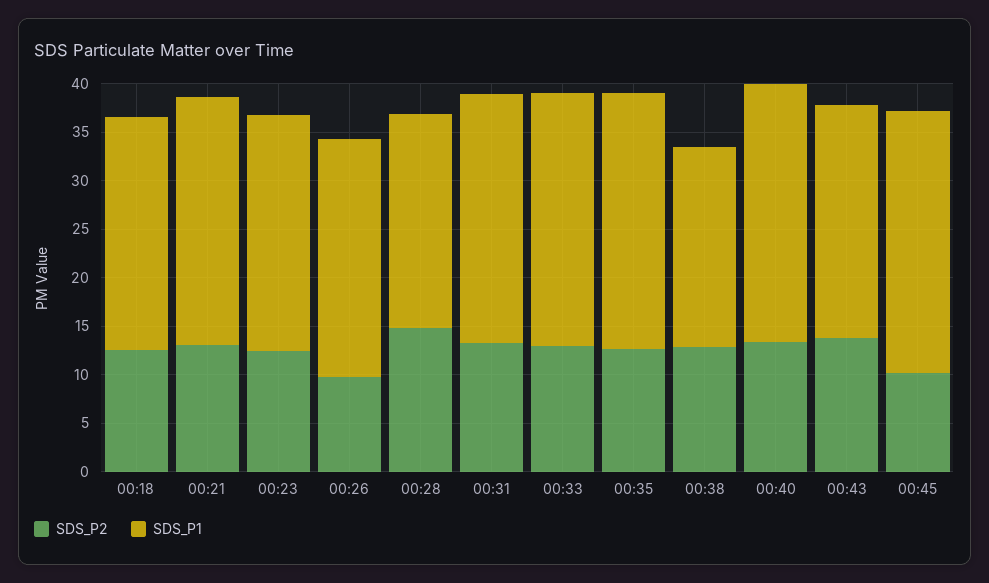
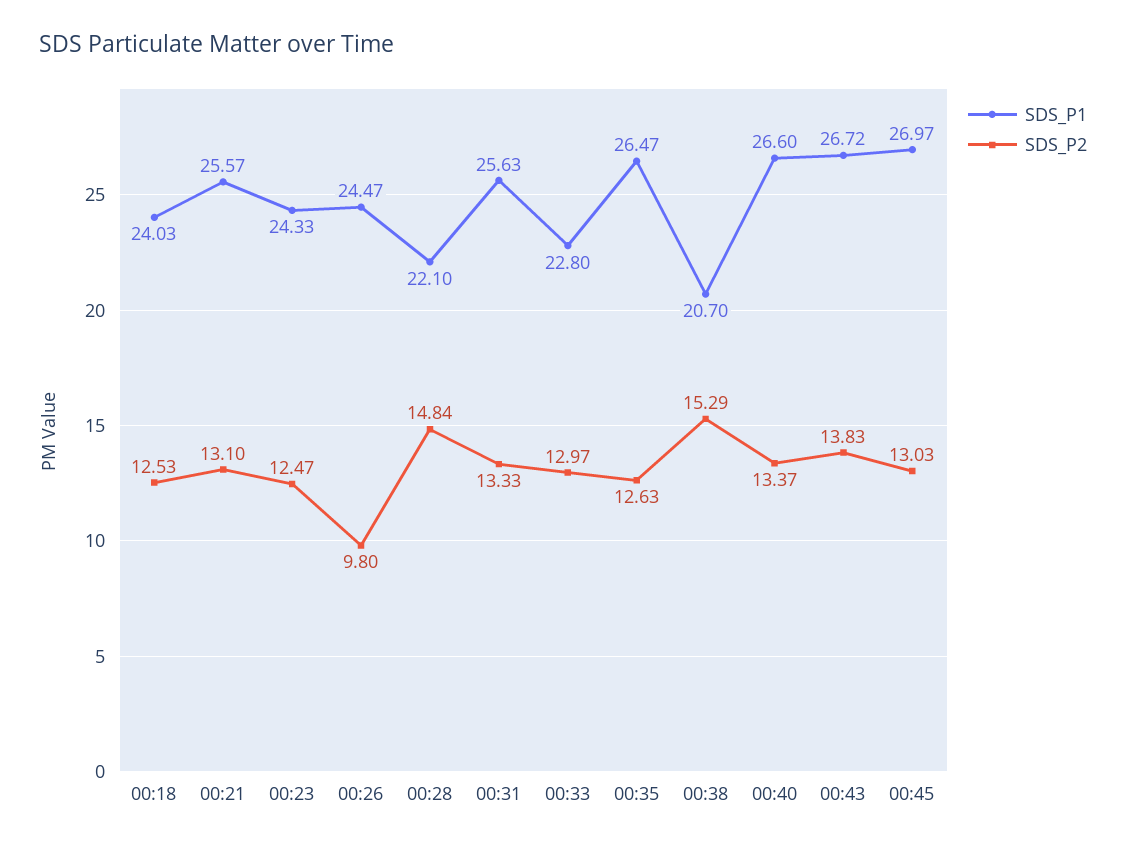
SDS_P1, 00:33: 26 -> 22.8
SDS_P2, 00:38: 13 -> 15.29
SDS_P1, 00:43: 24 -> 26.72
SDS_P2, 00:45: 10 -> 13.03

